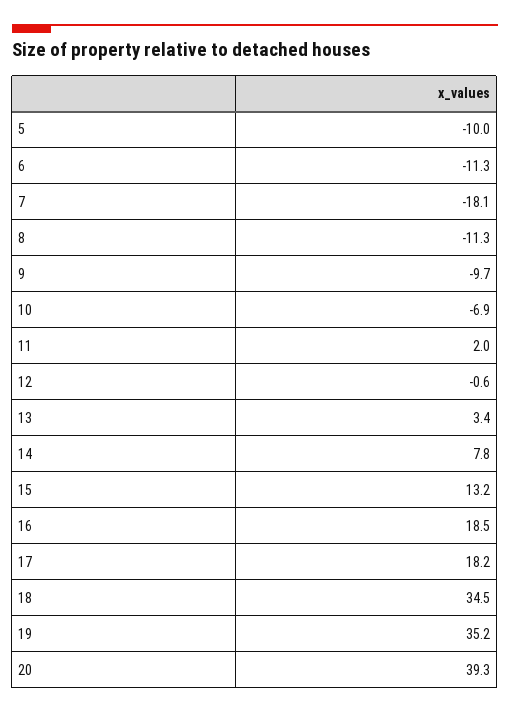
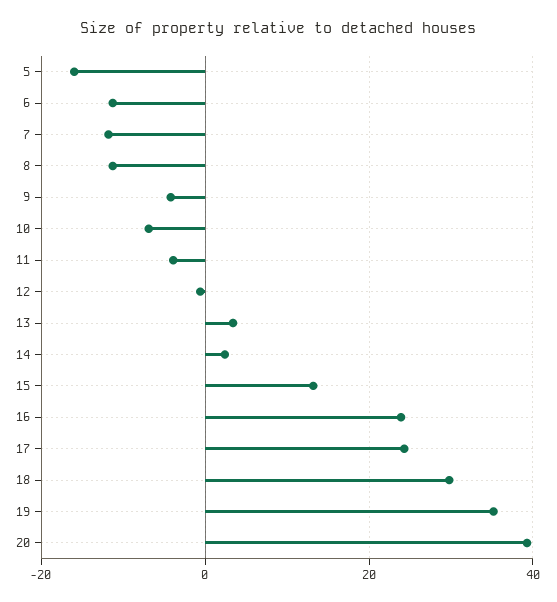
5: -10 -> -16
7: -18.1 -> -12
9: -9.7 -> -4
11: 2 -> -4
14: 7.8 -> 2
16: 18.5 -> 24
17: 18.2 -> 24
18: 34.5 -> 30

